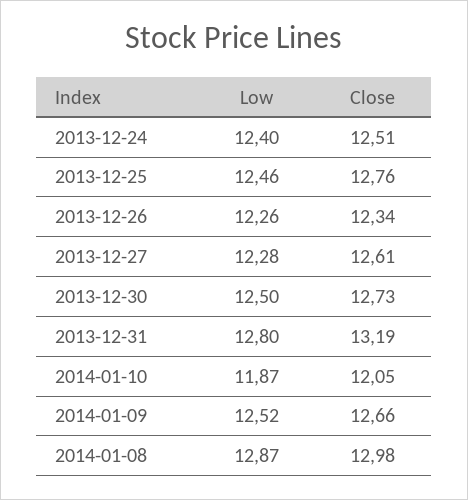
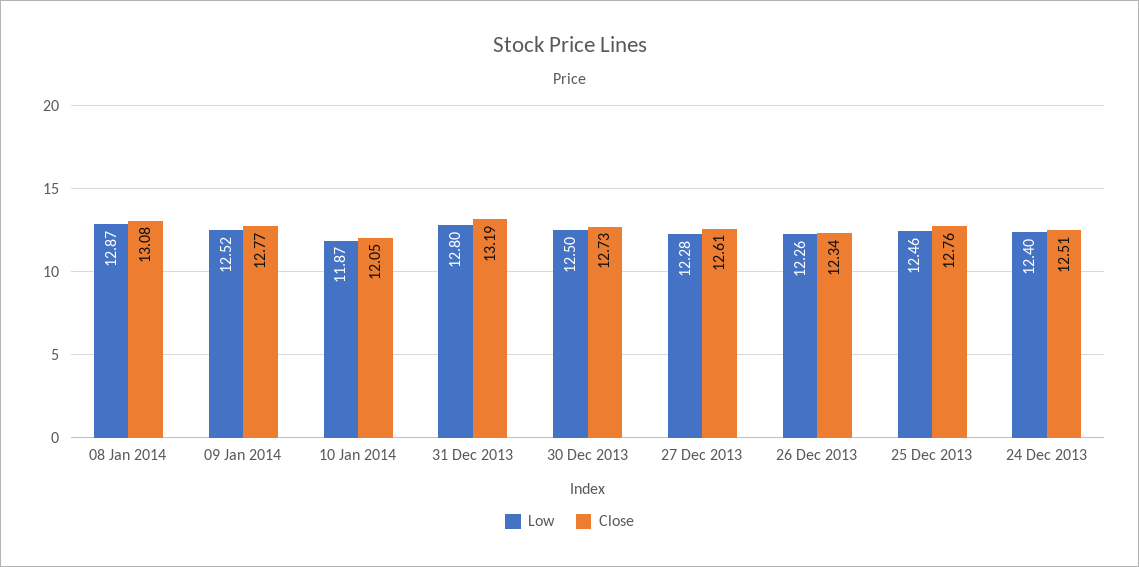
Close, 2014-01-09: 12.66 -> 12.77
Close, 2014-01-08: 12.98 -> 13.08

